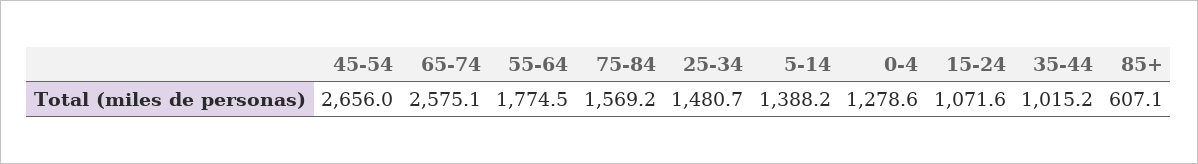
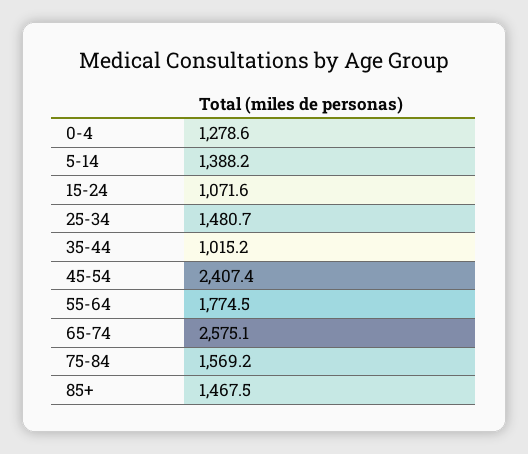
45-54: 2656 -> 2407.4
85+: 607.1 -> 1467.5

